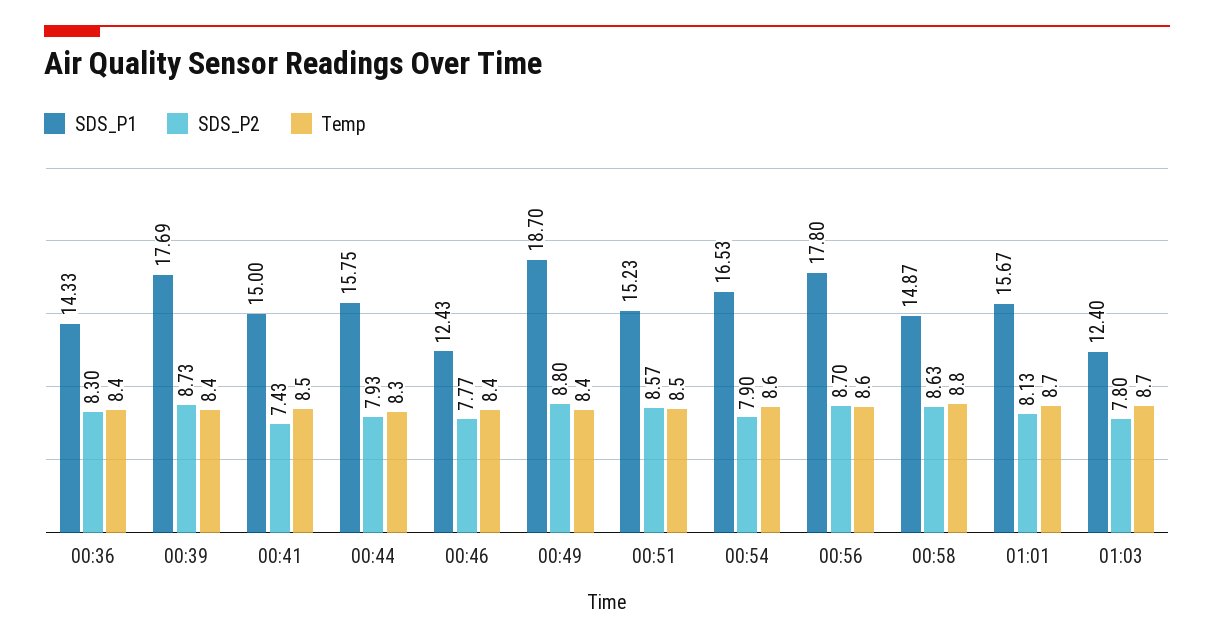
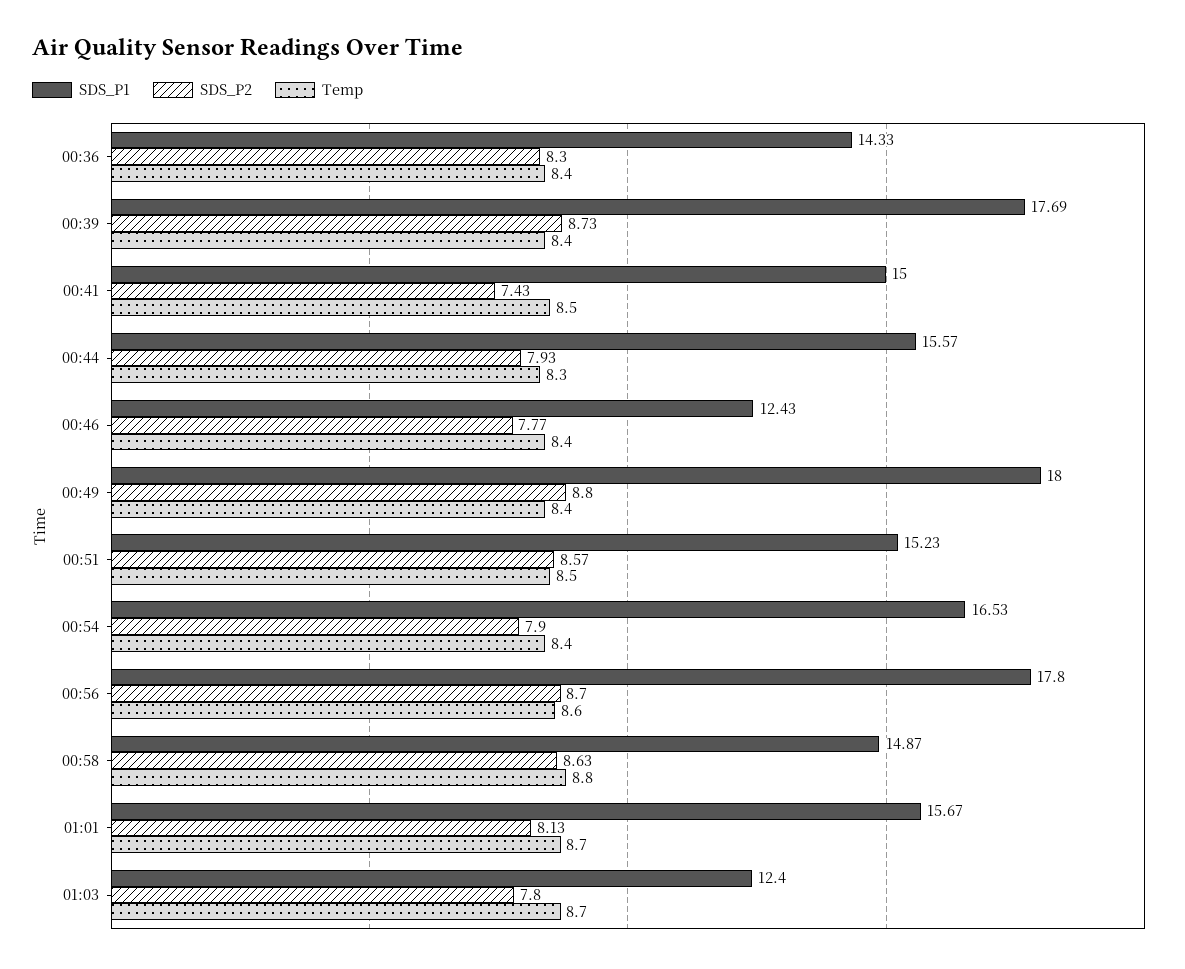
SDS_P1, 00:44: 15.75 -> 15.57
SDS_P1, 00:49: 18.7 -> 18
Temp, 00:54: 8.6 -> 8.4

